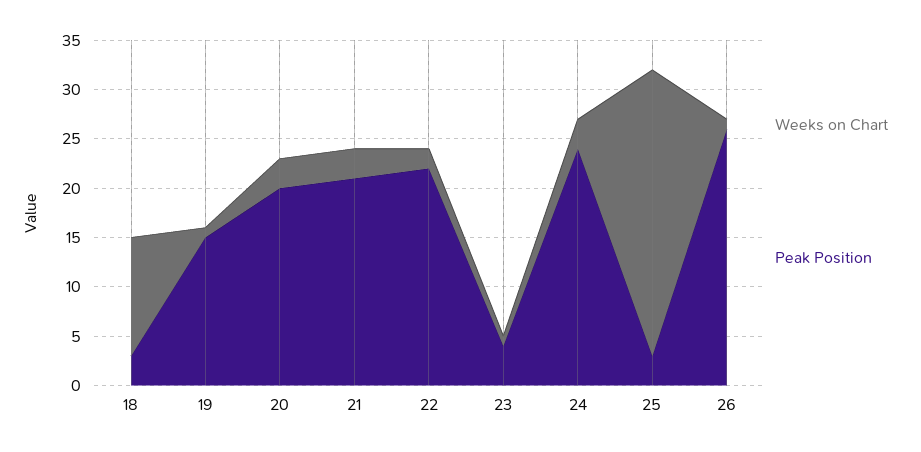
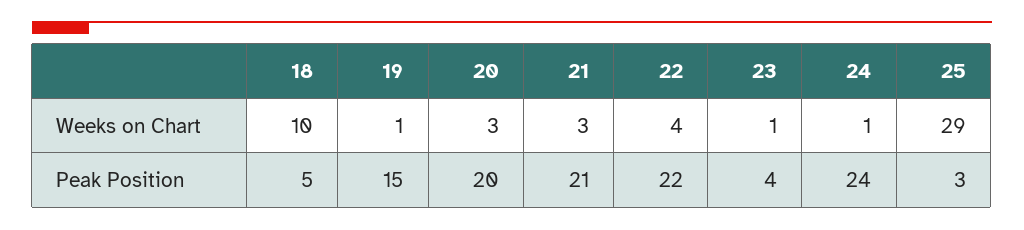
Weeks on Chart, 18: 12 -> 10
Peak Position, 18: 3 -> 5
Weeks on Chart, 22: 2 -> 4
Weeks on Chart, 24: 3 -> 1
Weeks on Chart, 26: 1 -> none
Peak Position, 26: 26 -> none

